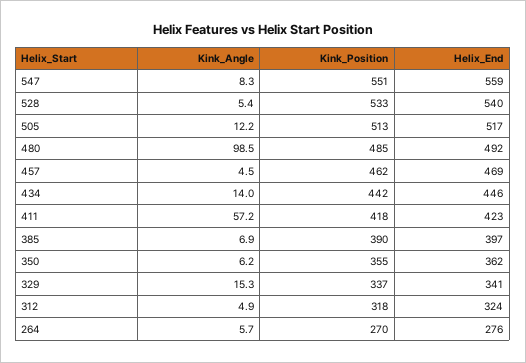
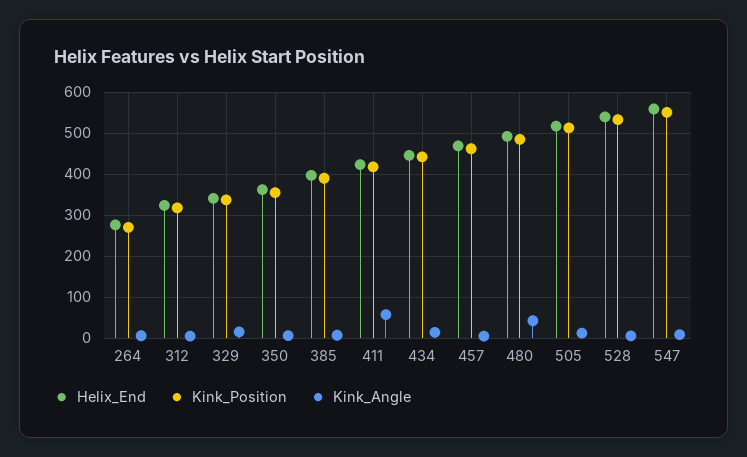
Kink_Angle, 480: 98.5 -> 40

